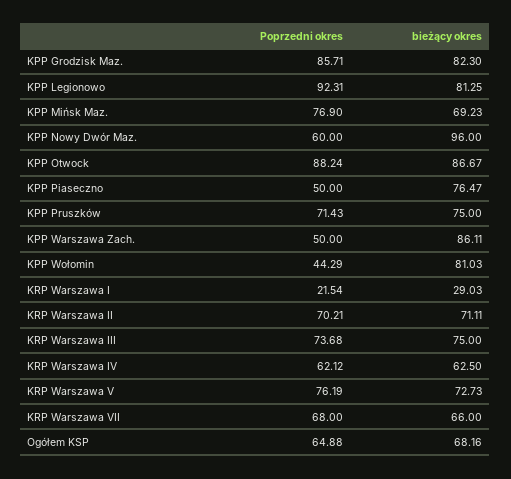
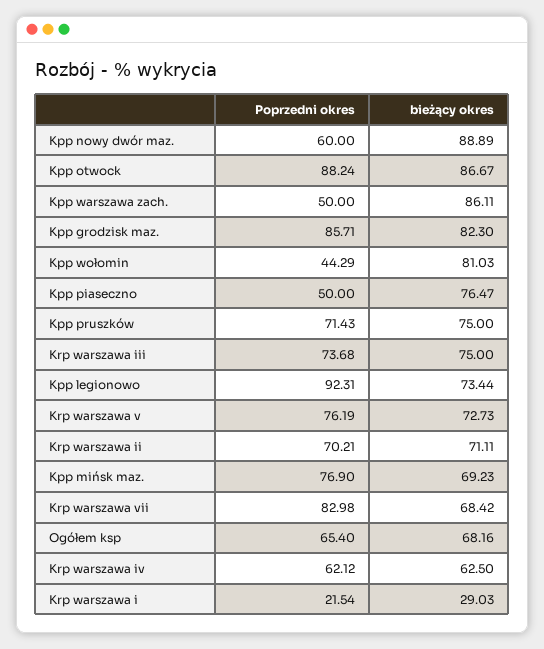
bieżący okres, KPP Legionowo: 81.25 -> 73.44
bieżący okres, KPP Nowy Dwór Maz.: 96 -> 88.89
Poprzedni okres, KRP Warszawa VII: 68 -> 82.98
bieżący okres, KRP Warszawa VII: 66 -> 68.42
Poprzedni okres, Ogółem KSP: 64.88 -> 65.4

